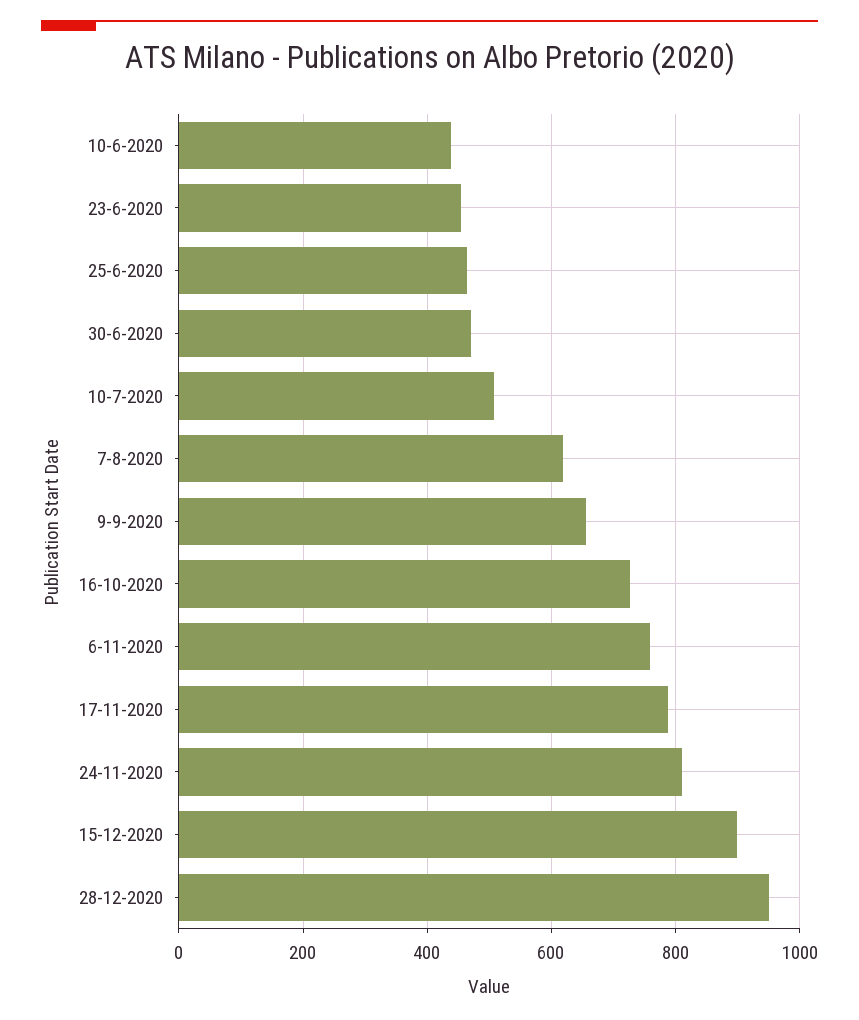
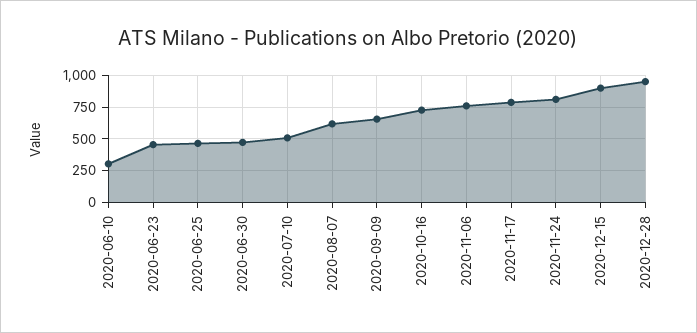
10-6-2020: 440 -> 300

